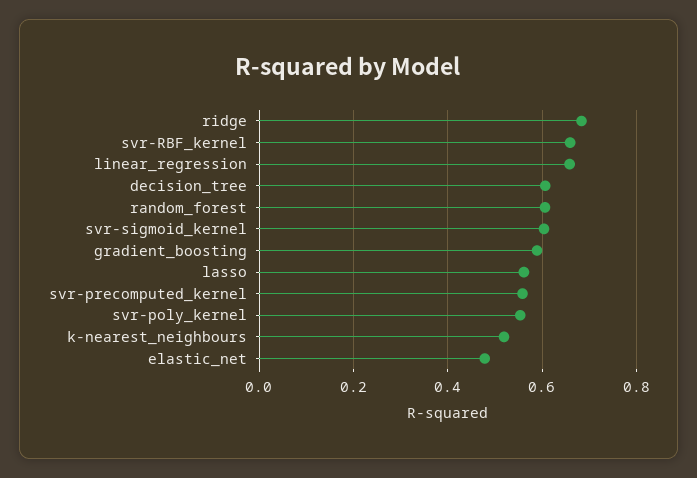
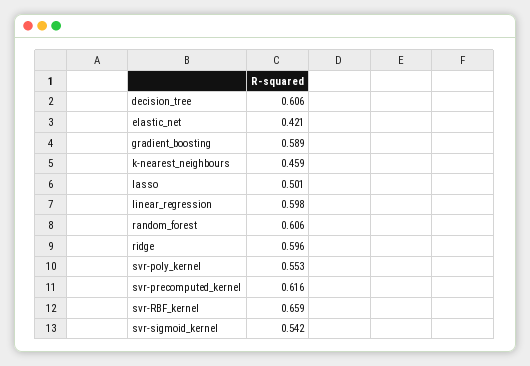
ridge: 0.68 -> 0.596
linear_regression: 0.66 -> 0.598
svr-sigmoid_kernel: 0.6 -> 0.542
lasso: 0.56 -> 0.501
svr-precomputed_kernel: 0.56 -> 0.616
k-nearest_neighbours: 0.52 -> 0.459
elastic_net: 0.48 -> 0.421

